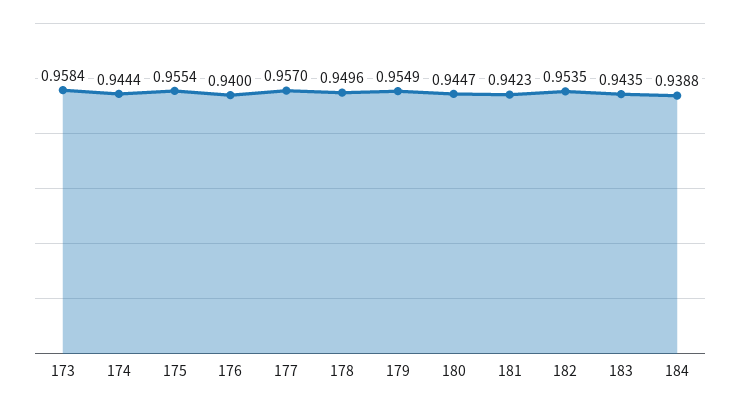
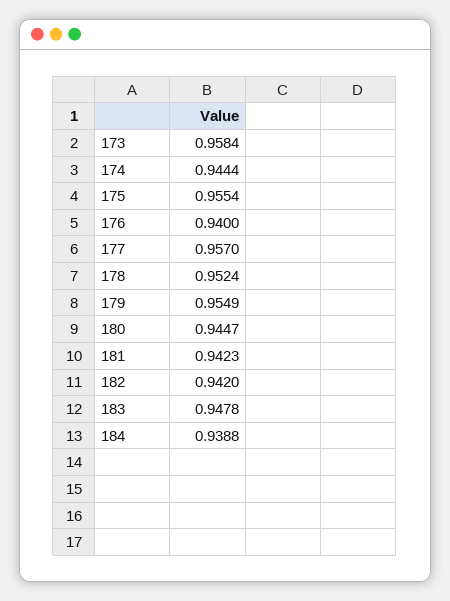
178: 0.9496 -> 0.9524
182: 0.9535 -> 0.942
183: 0.9435 -> 0.9478

